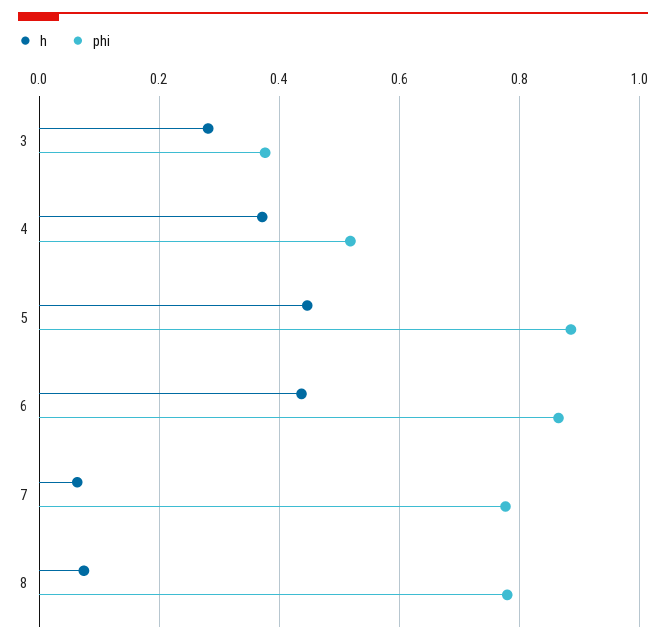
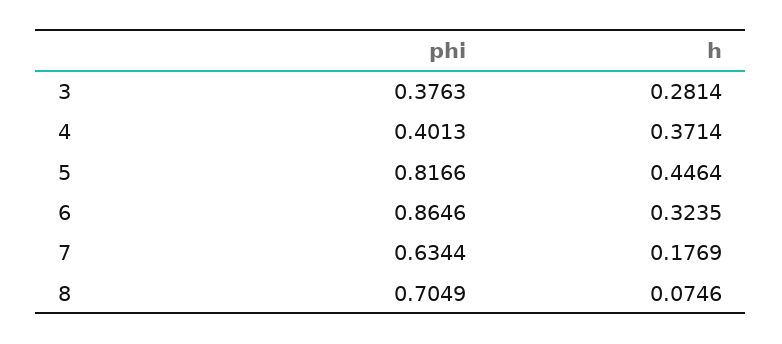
phi, 4: 0.52 -> 0.4013
phi, 5: 0.88 -> 0.8166
h, 6: 0.44 -> 0.3235
h, 7: 0.06 -> 0.1769
phi, 7: 0.78 -> 0.6344
phi, 8: 0.78 -> 0.7049

